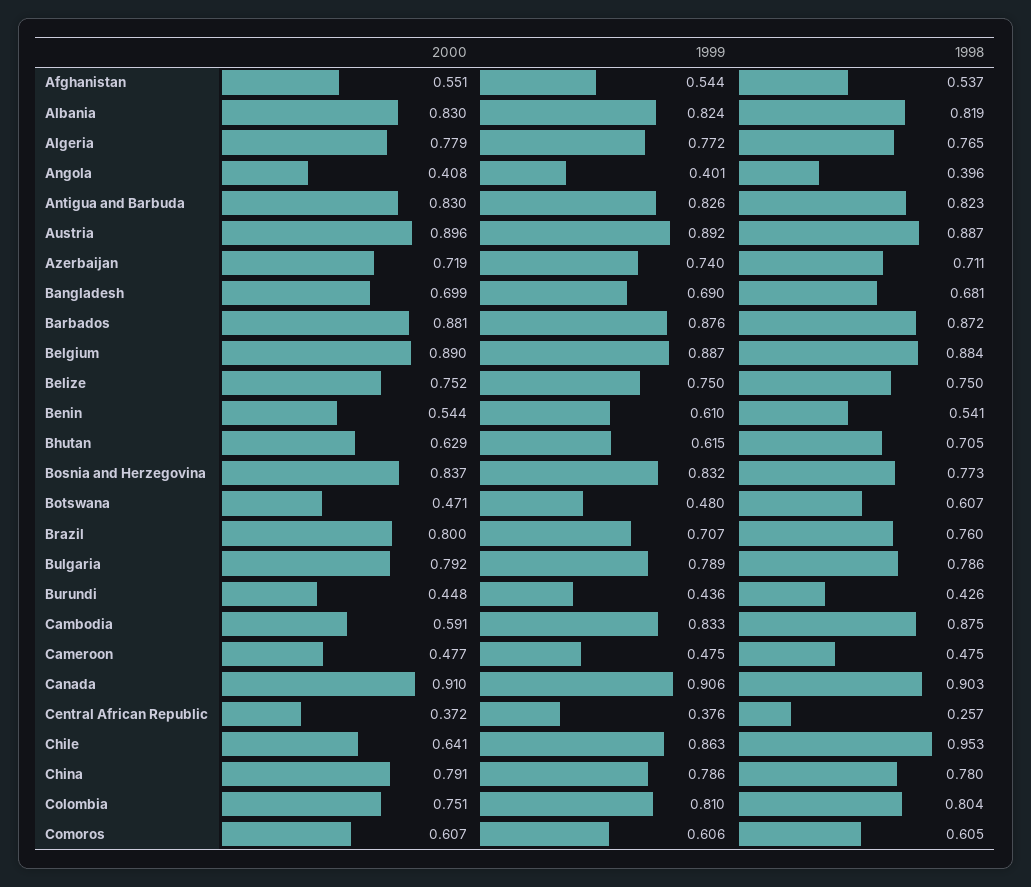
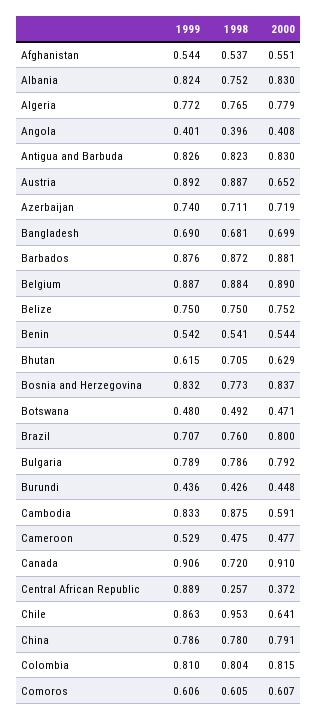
1998, Albania: 0.819 -> 0.752
2000, Austria: 0.896 -> 0.652
1999, Benin: 0.61 -> 0.542
1998, Botswana: 0.607 -> 0.492
1999, Cameroon: 0.475 -> 0.529
1998, Canada: 0.903 -> 0.72
1999, Central African Republic: 0.376 -> 0.889
2000, Colombia: 0.751 -> 0.815

